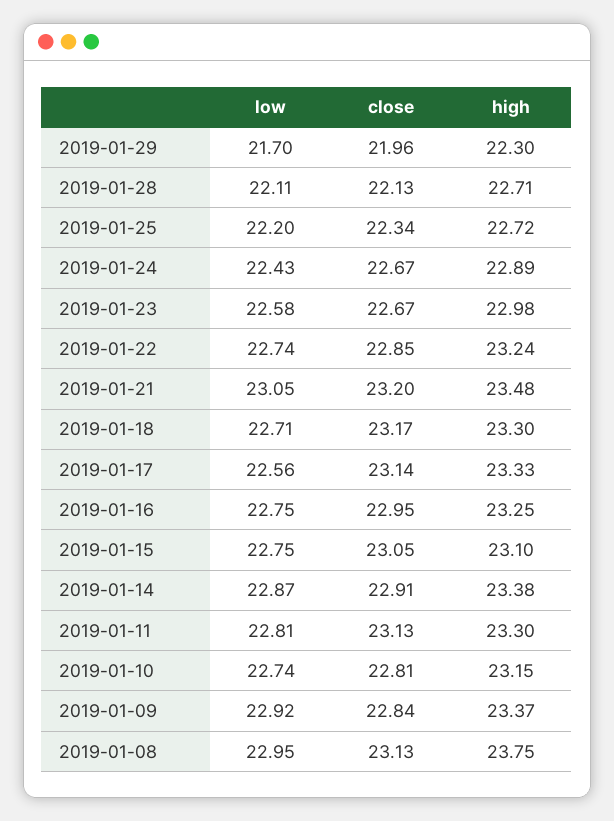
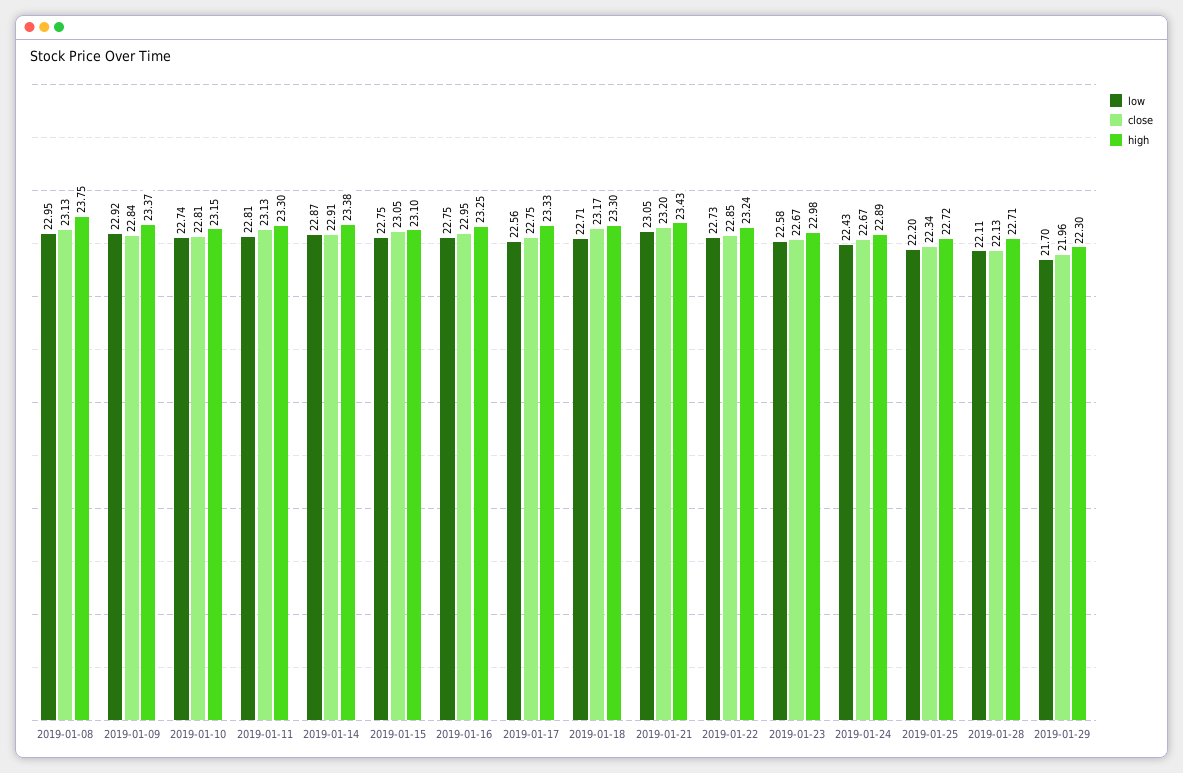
low, 2019-01-22: 22.74 -> 22.73
high, 2019-01-21: 23.48 -> 23.43
close, 2019-01-17: 23.14 -> 22.75

